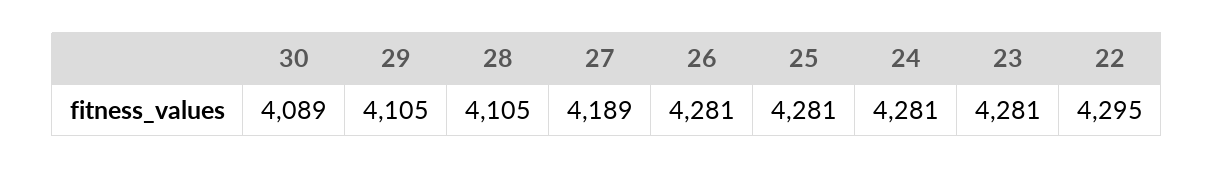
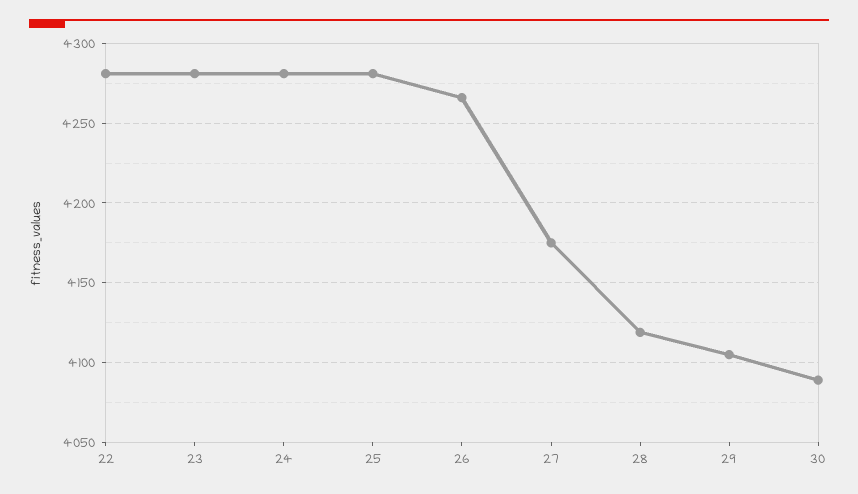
28: 4105 -> 4120
27: 4189 -> 4175
26: 4281 -> 4265
22: 4295 -> 4280

